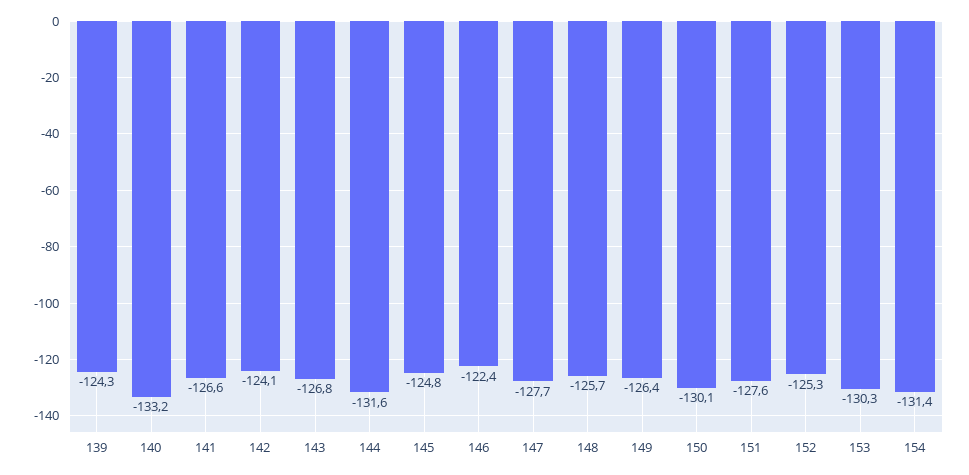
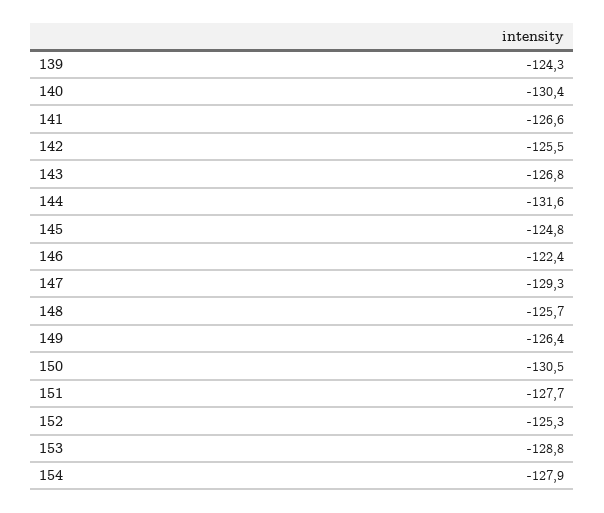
140: -133.2 -> -130.4
142: -124.1 -> -125.5
147: -127.7 -> -129.3
150: -130.1 -> -130.5
151: -127.6 -> -127.7
153: -130.3 -> -128.8
154: -131.4 -> -127.9

